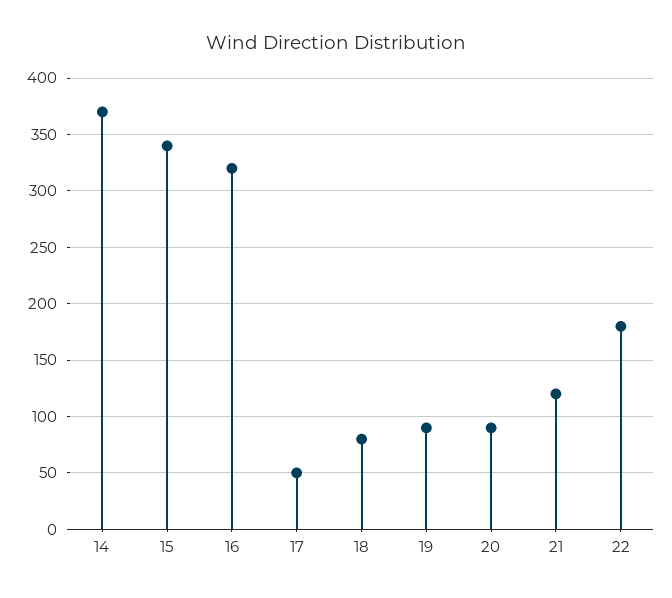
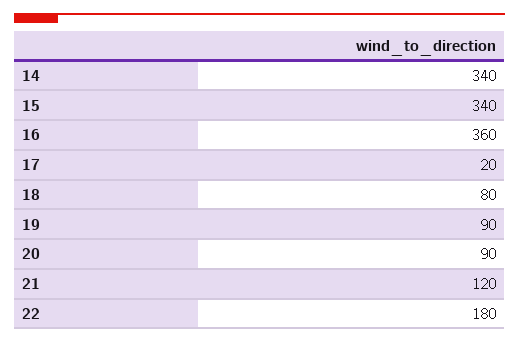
14: 370 -> 340
16: 320 -> 360
17: 50 -> 20

